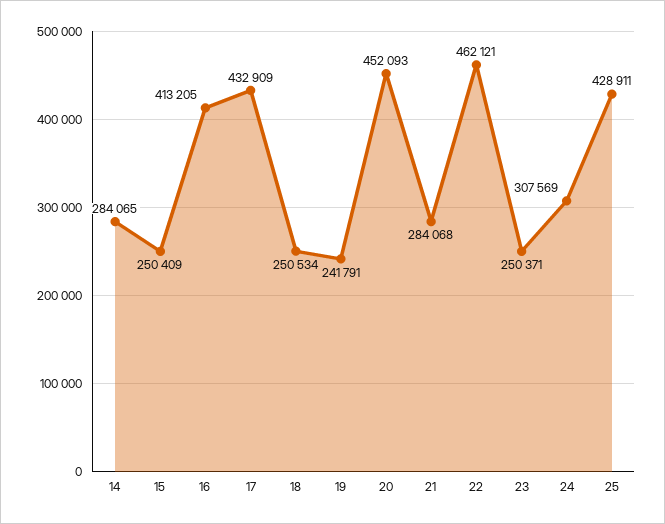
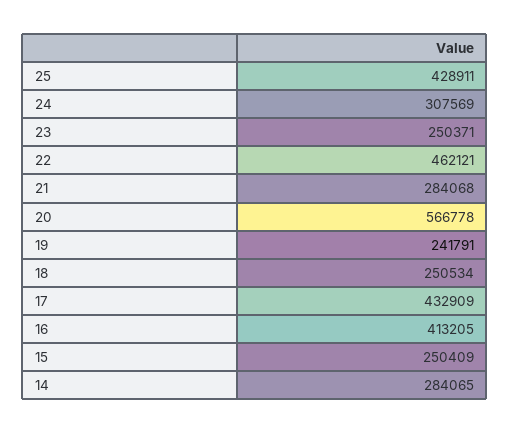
20: 452093 -> 566778

